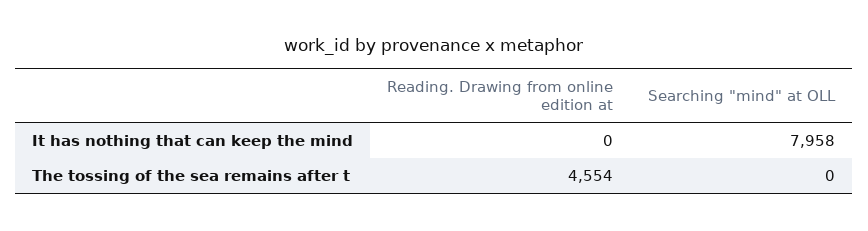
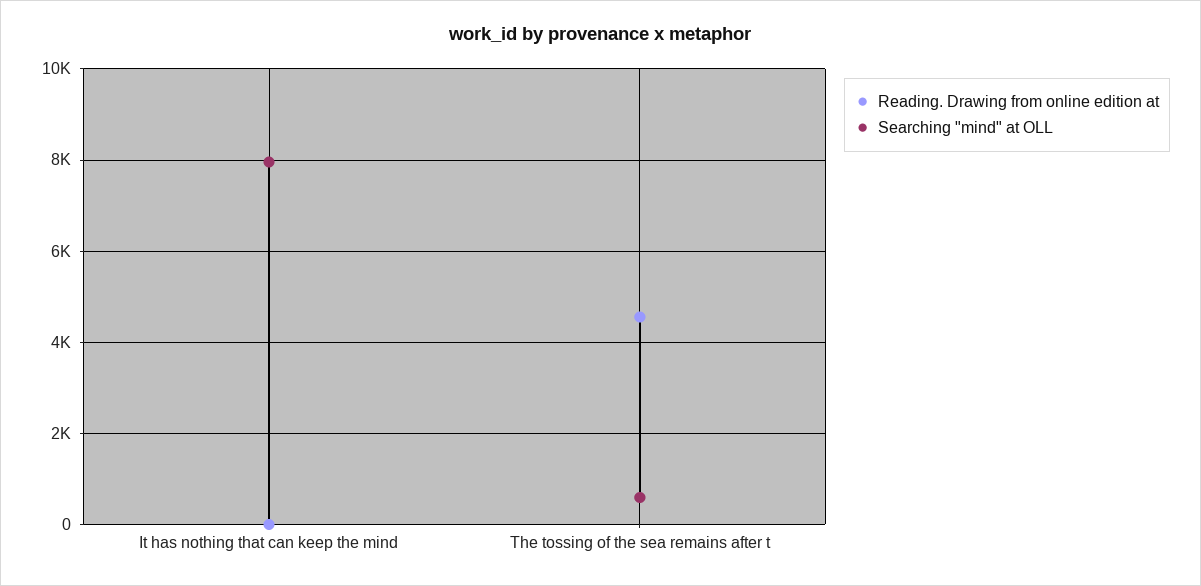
Searching "mind" at OLL, The tossing of the sea remains after t: 0 -> 600

